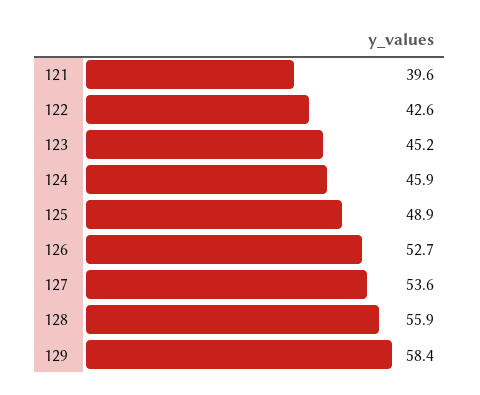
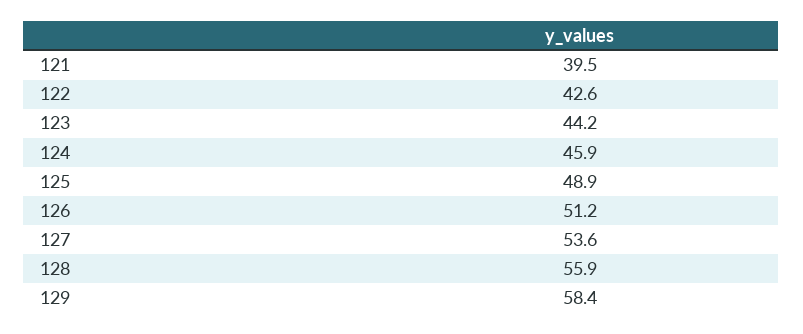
121: 39.6 -> 39.5
123: 45.2 -> 44.2
126: 52.7 -> 51.2

